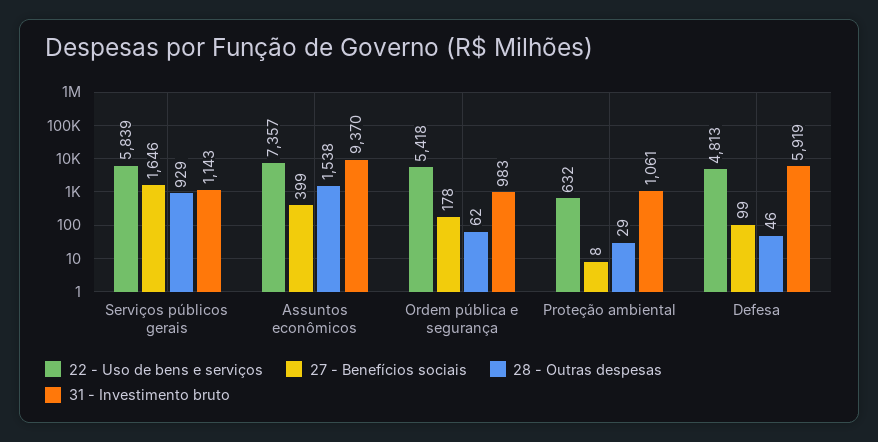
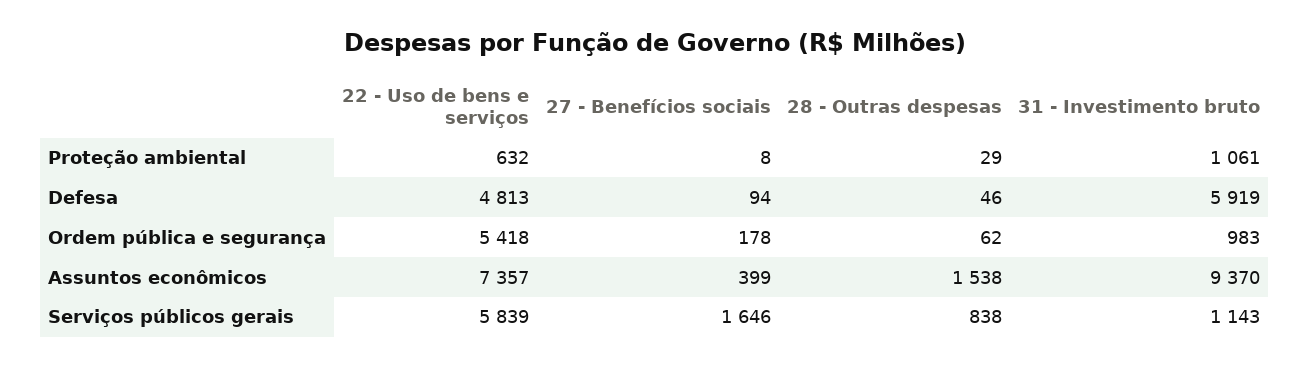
28 - Outras despesas, Serviços públicos gerais: 929 -> 838
27 - Benefícios sociais, Defesa: 99 -> 94

